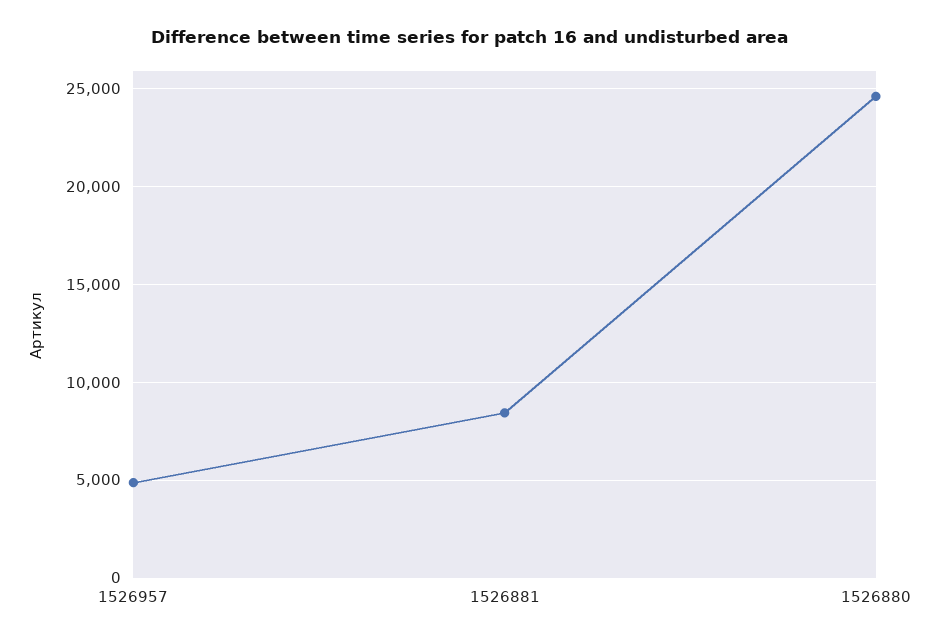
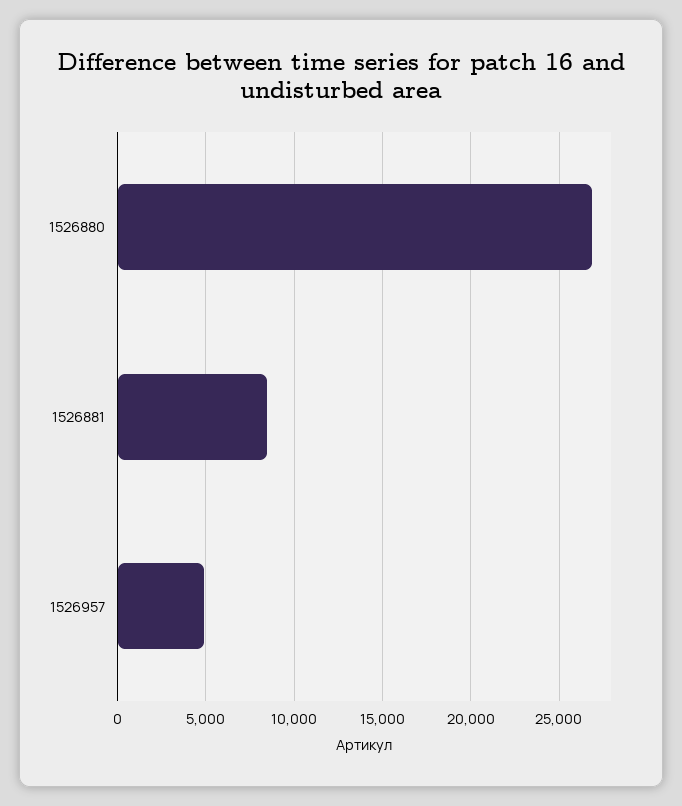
1526880: 24500 -> 27000

